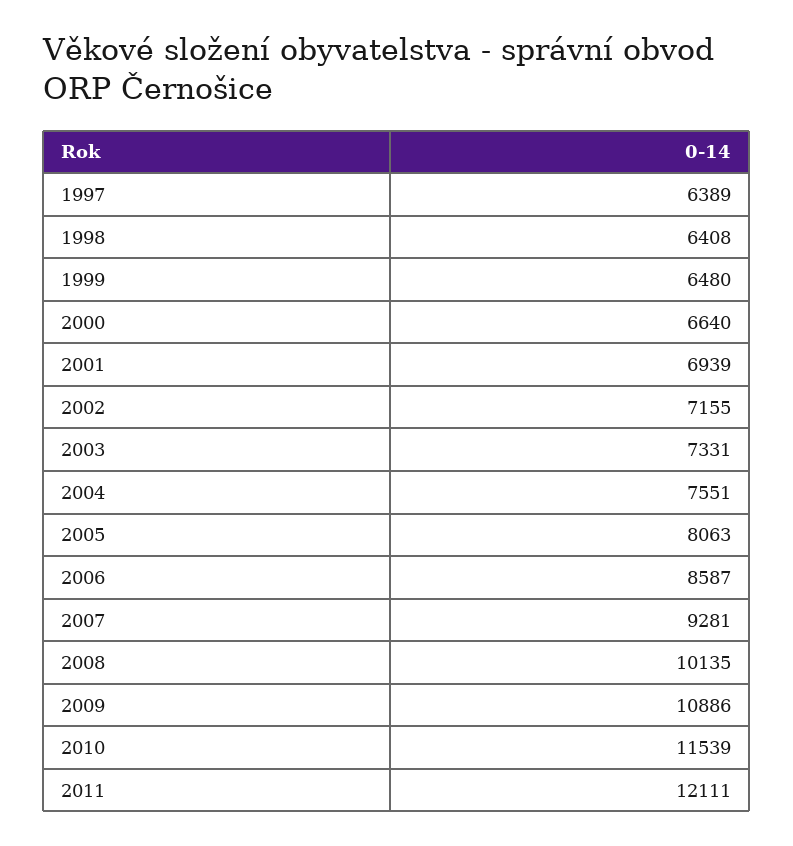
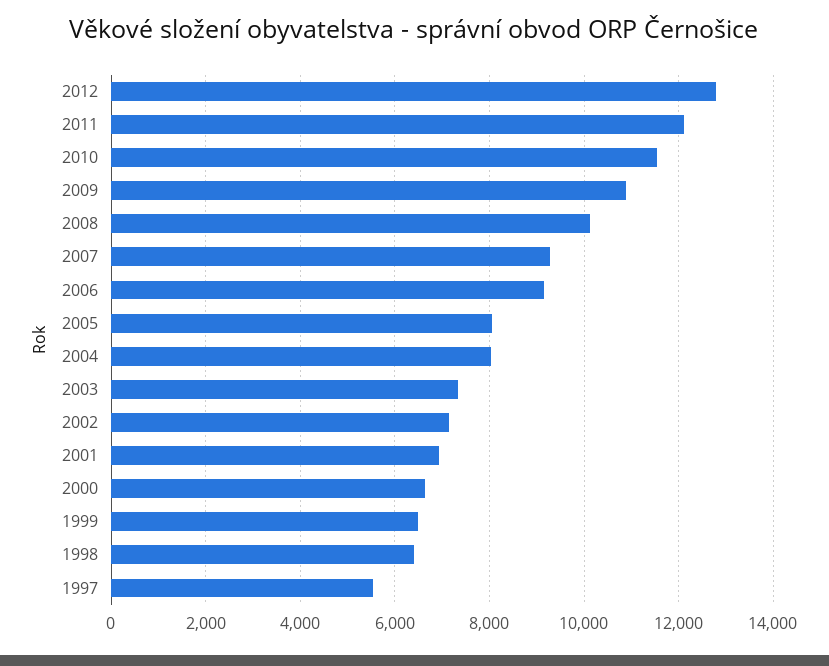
1997: 6389 -> 5600
2004: 7551 -> 8000
2006: 8587 -> 9200
2012: none -> 12800

